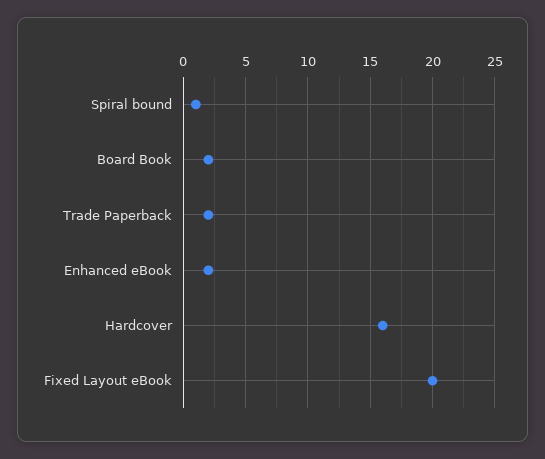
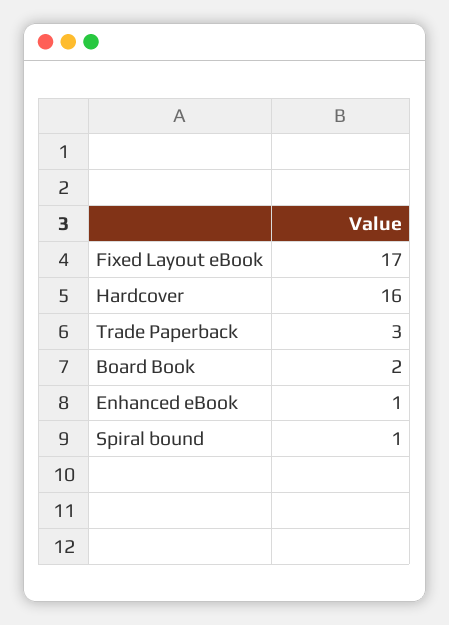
Trade Paperback: 2 -> 3
Enhanced eBook: 2 -> 1
Fixed Layout eBook: 20 -> 17

